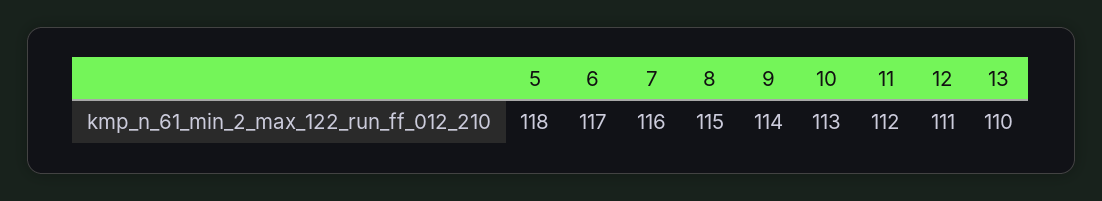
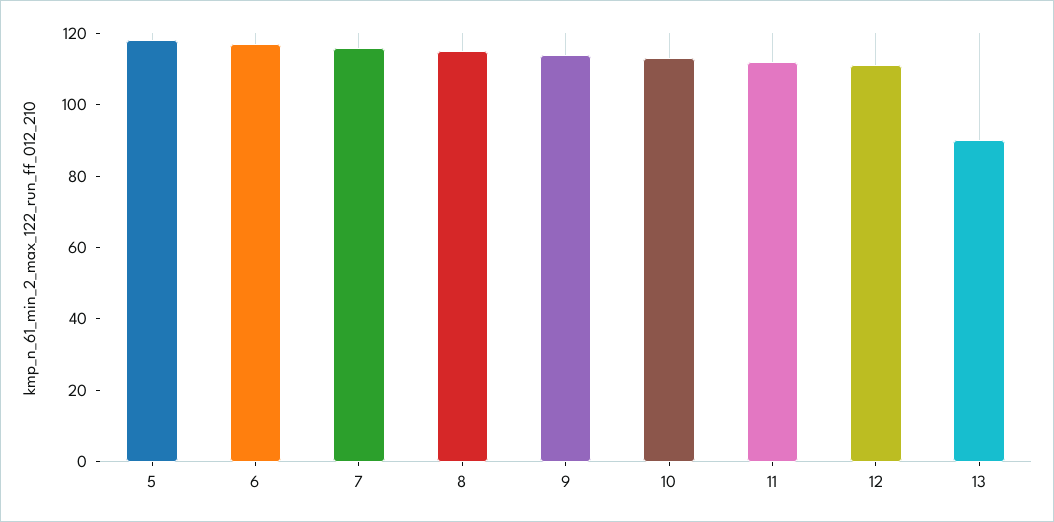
13: 110 -> 90

